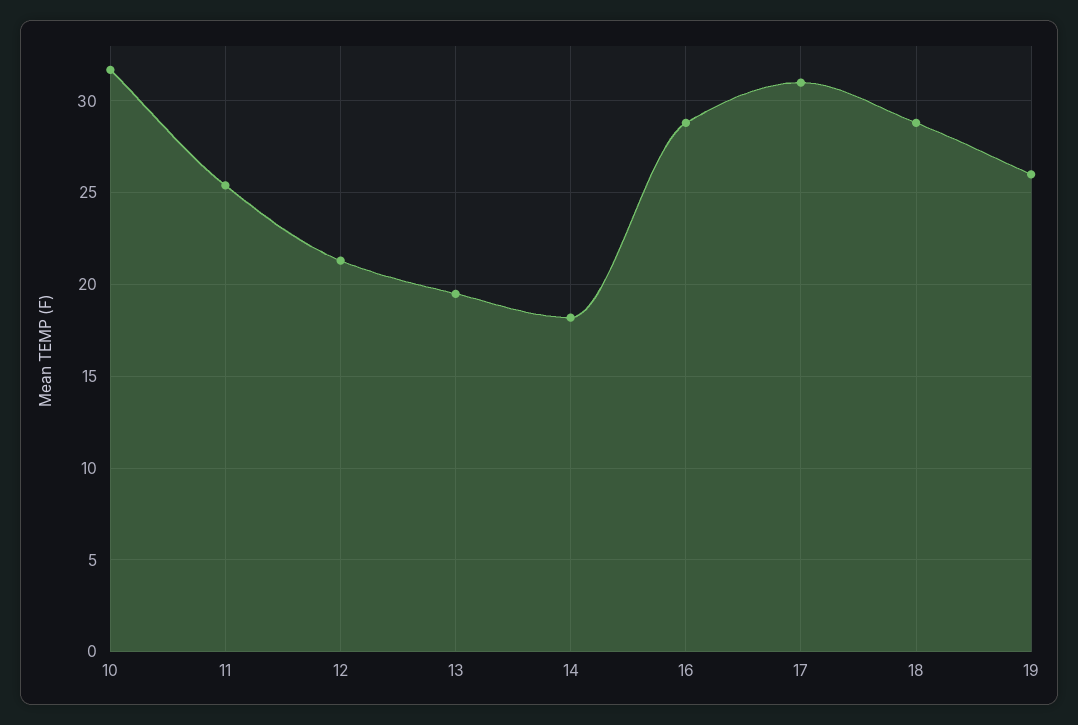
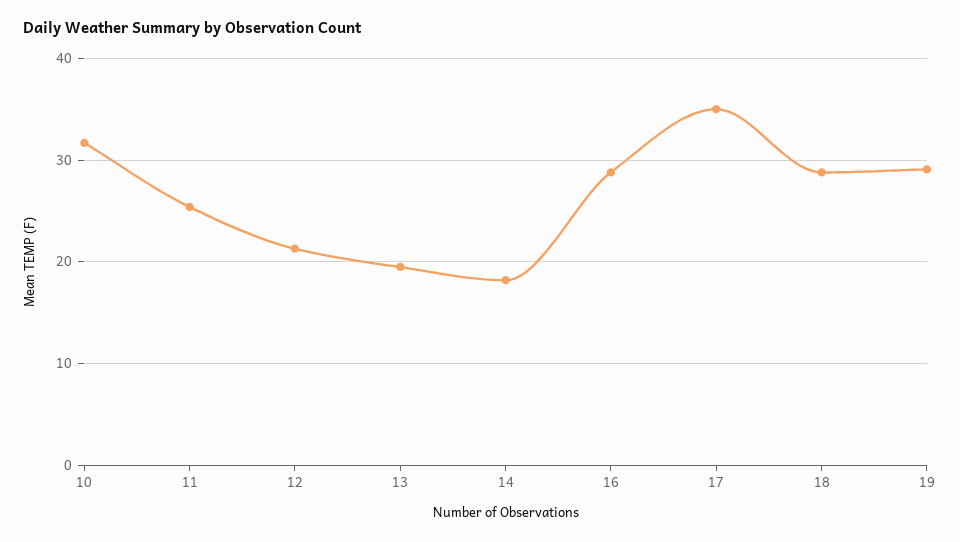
17: 31 -> 35
19: 26 -> 29

